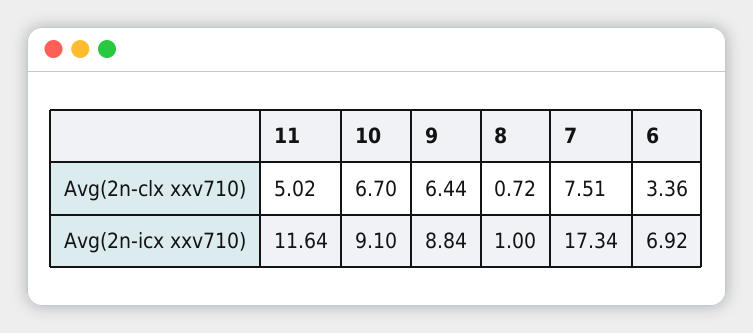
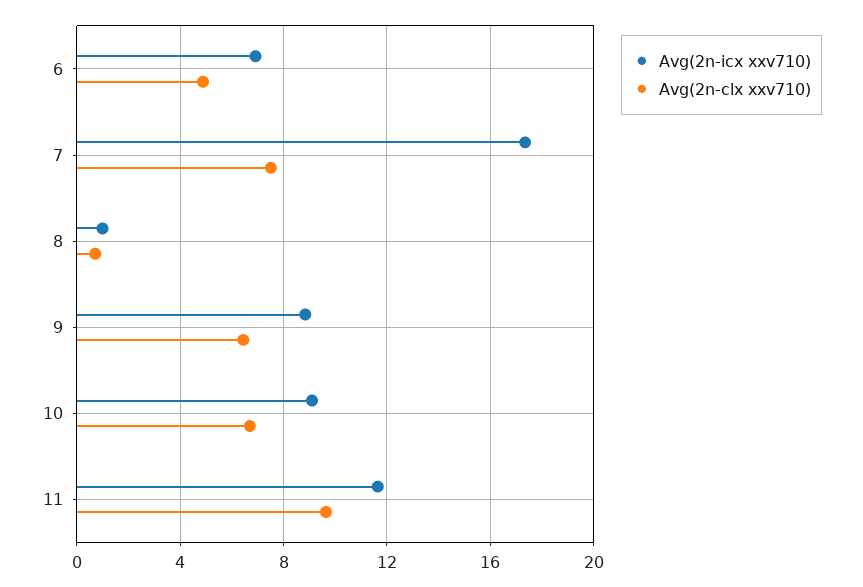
Avg(2n-clx xxv710), 11: 5.02 -> 9.5
Avg(2n-clx xxv710), 6: 3.36 -> 5

